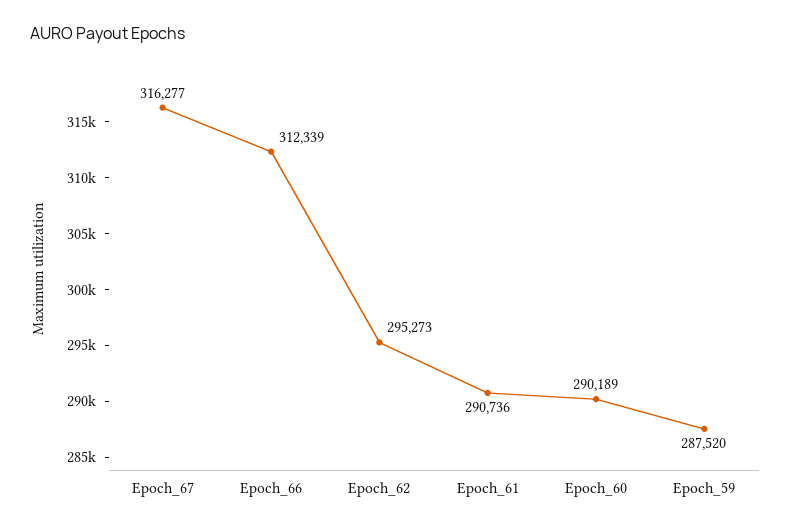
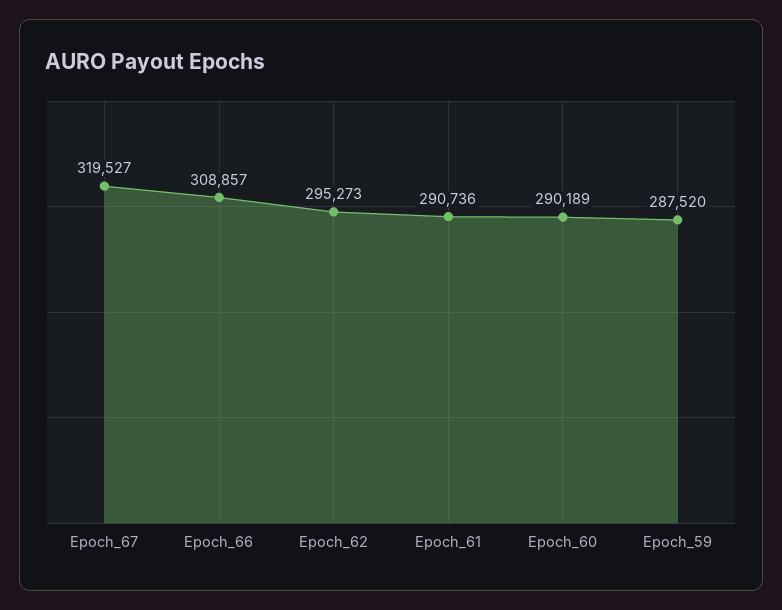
Epoch_67: 316277 -> 319527
Epoch_66: 312339 -> 308857

